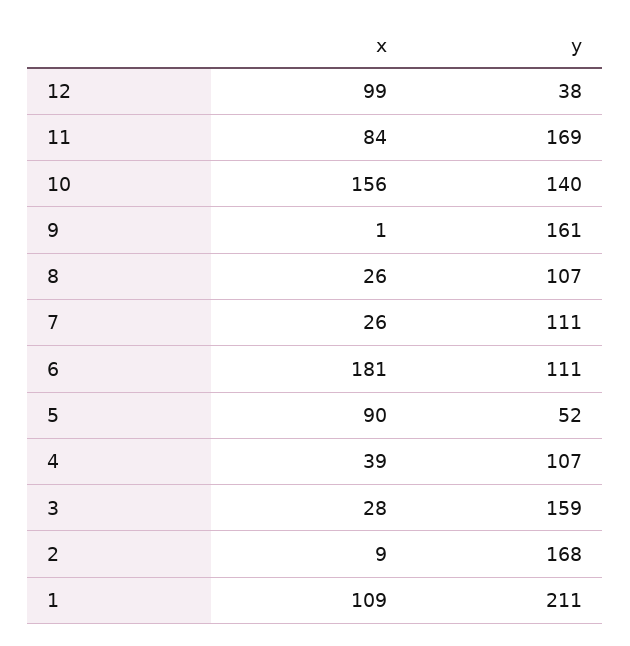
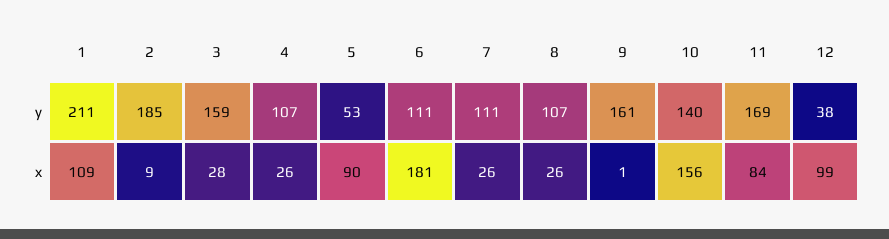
y, 5: 52 -> 53
x, 4: 39 -> 26
y, 2: 168 -> 185

